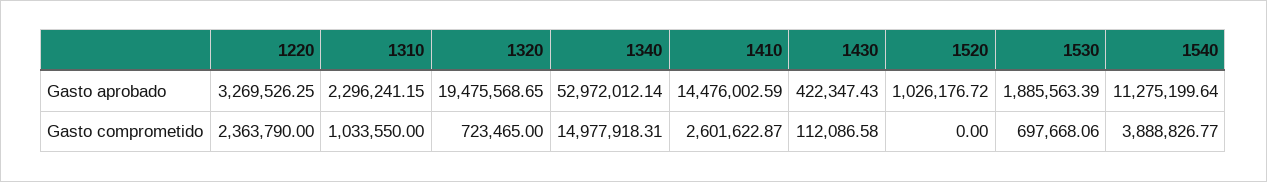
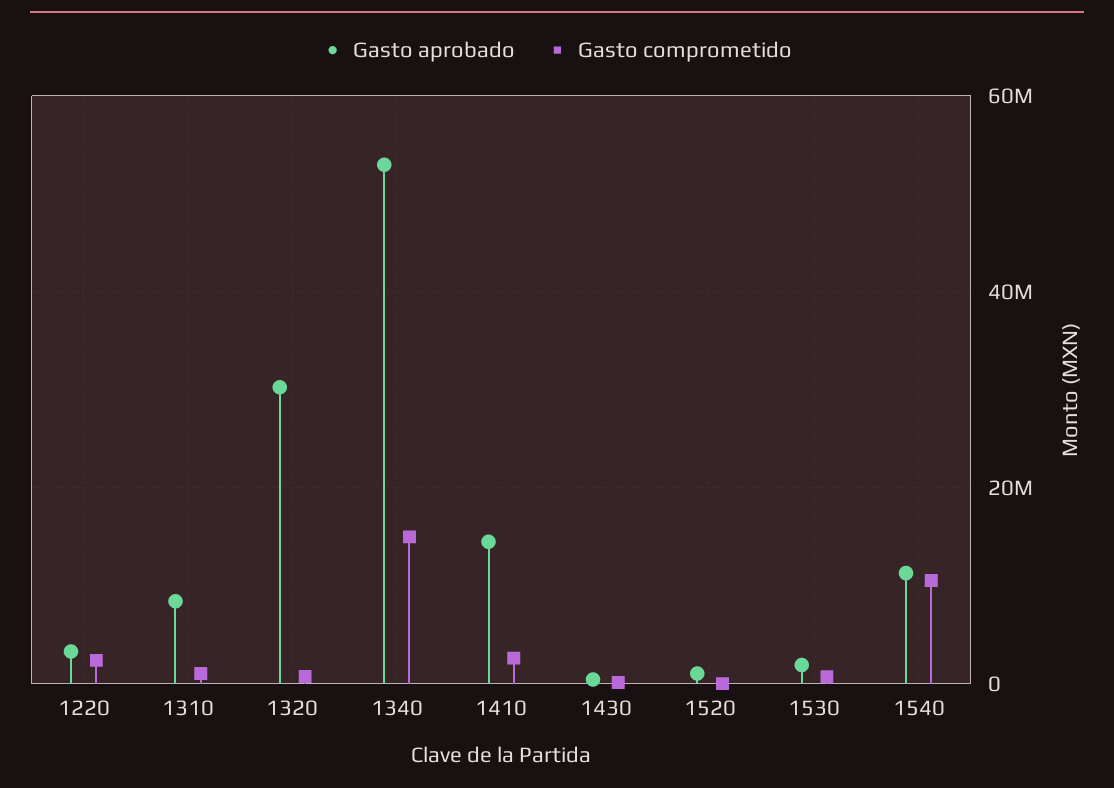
Gasto aprobado, 1310: 2296241.15 -> 8000000
Gasto aprobado, 1320: 19475568.65 -> 30000000
Gasto comprometido, 1540: 3888826.77 -> 10000000

